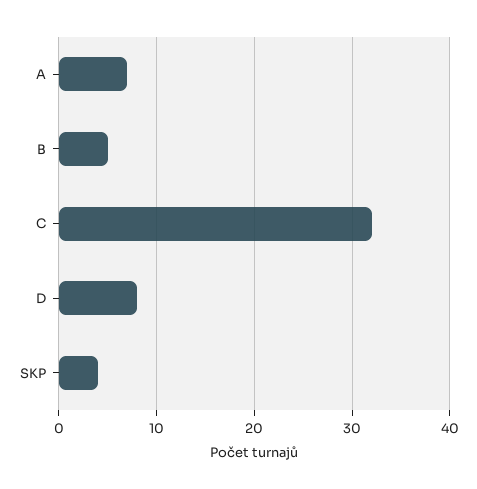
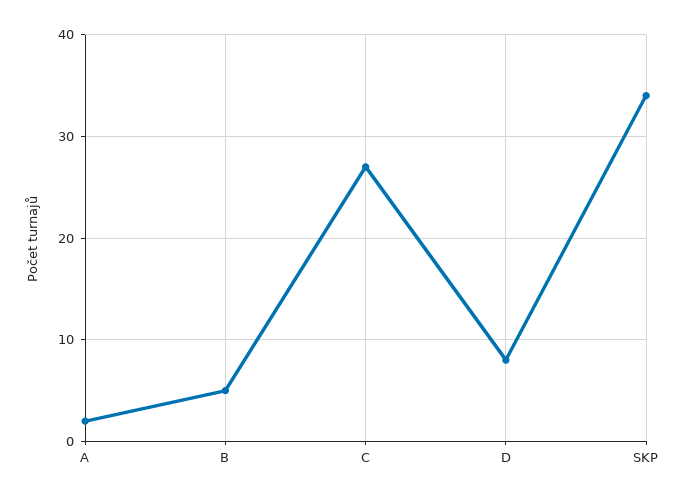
A: 7 -> 2
C: 32 -> 27
SKP: 4 -> 34

